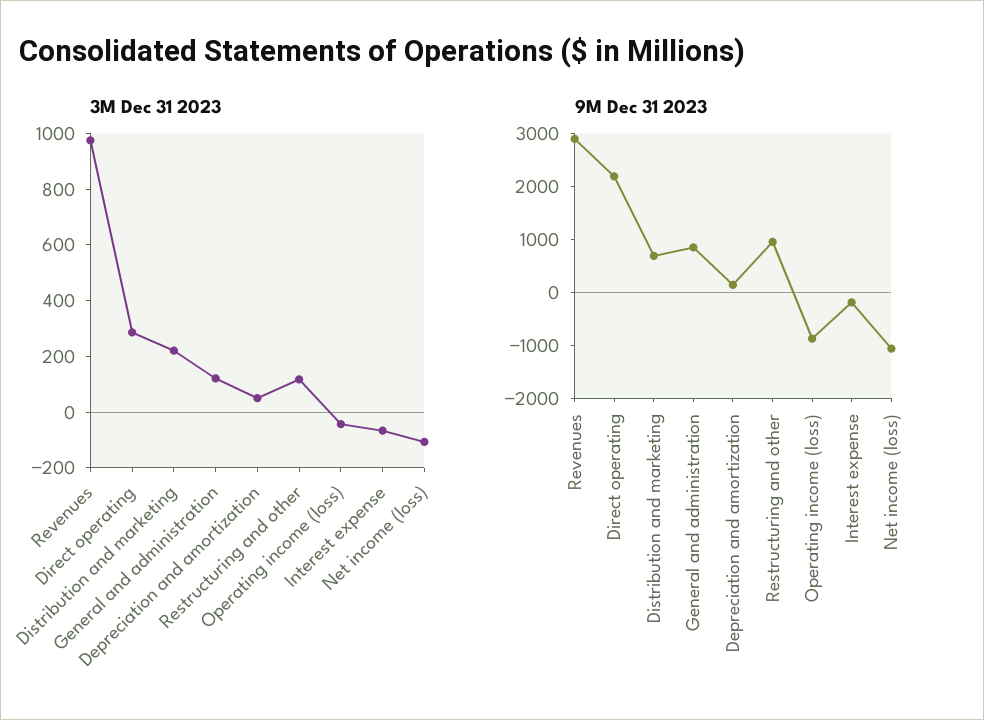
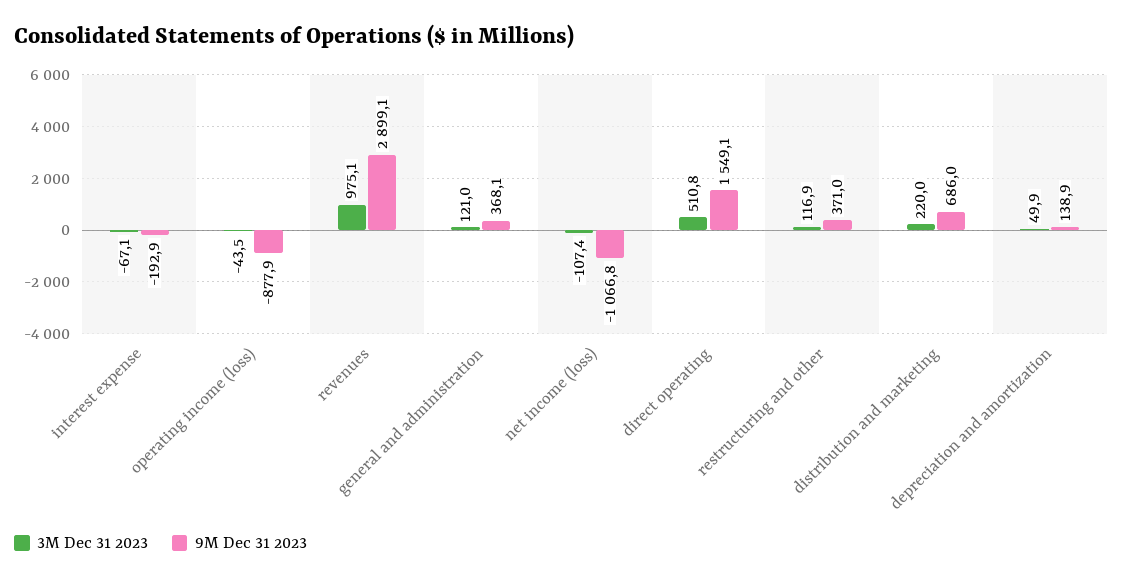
3M Dec 31 2023, Direct operating: 300 -> 510.8
9M Dec 31 2023, Direct operating: 2200 -> 1549.1
9M Dec 31 2023, General and administration: 800 -> 368.1
9M Dec 31 2023, Restructuring and other: 1000 -> 371

